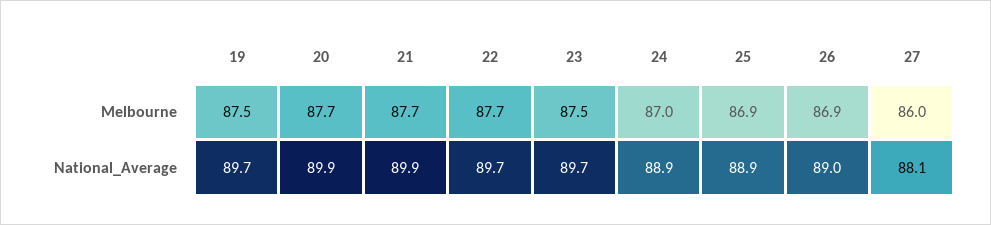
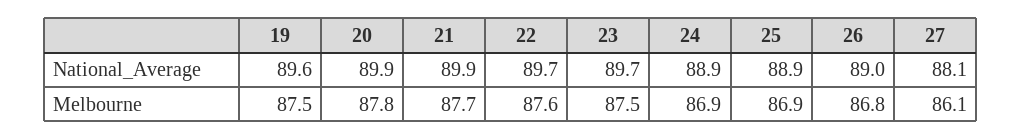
20, Melbourne: 87.7 -> 87.8
22, Melbourne: 87.7 -> 87.6
24, Melbourne: 87 -> 86.9
26, Melbourne: 86.9 -> 86.8
27, Melbourne: 86 -> 86.1
19, National_Average: 89.7 -> 89.6

